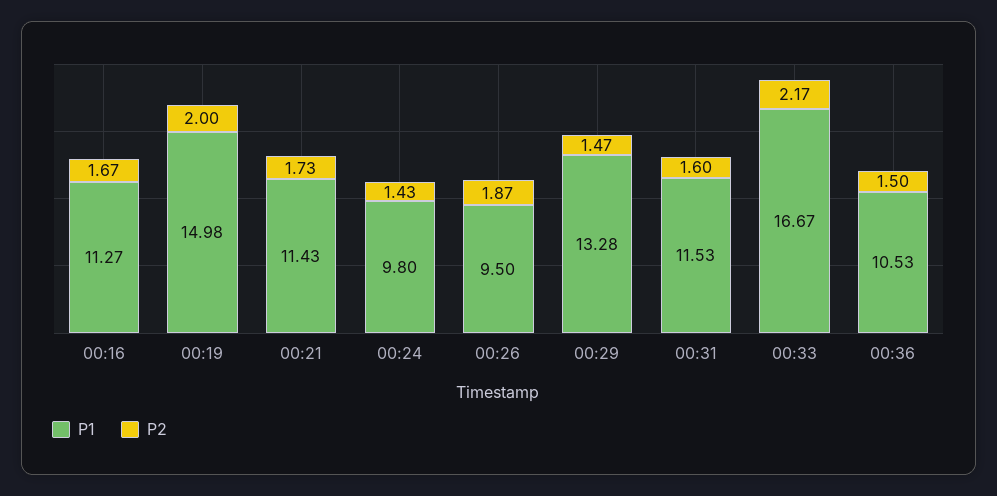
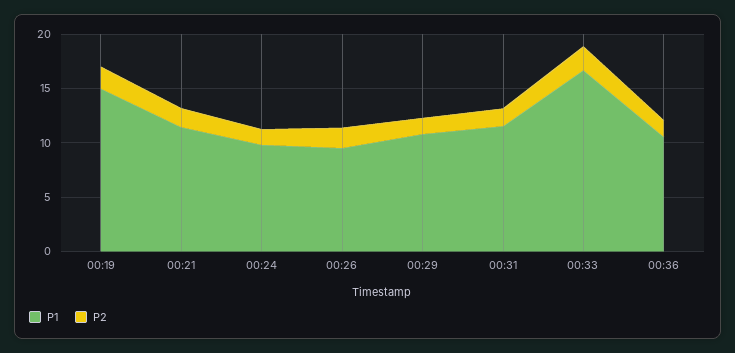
P1, 00:16: 11.27 -> none
P2, 00:16: 1.67 -> none
P1, 00:29: 13.28 -> 11

